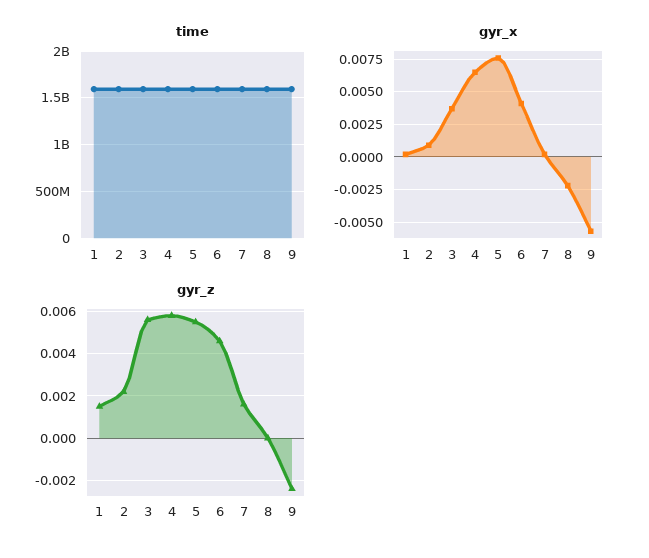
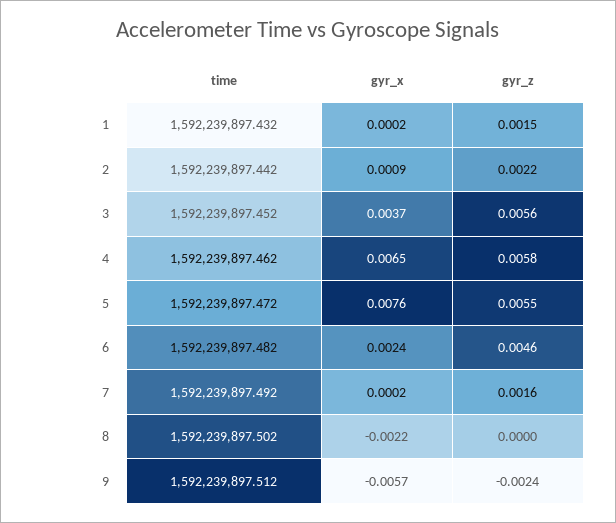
gyr_x, 6: 0.004 -> 0.0024

